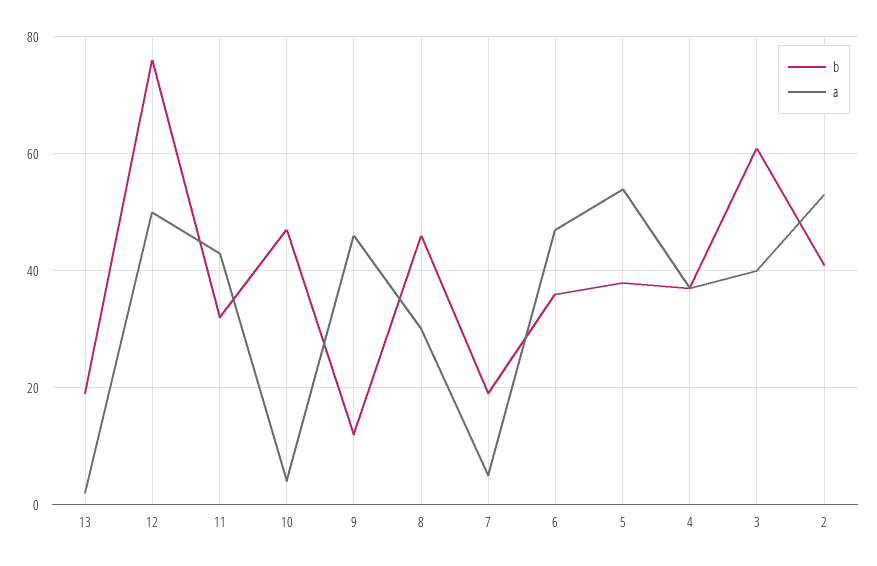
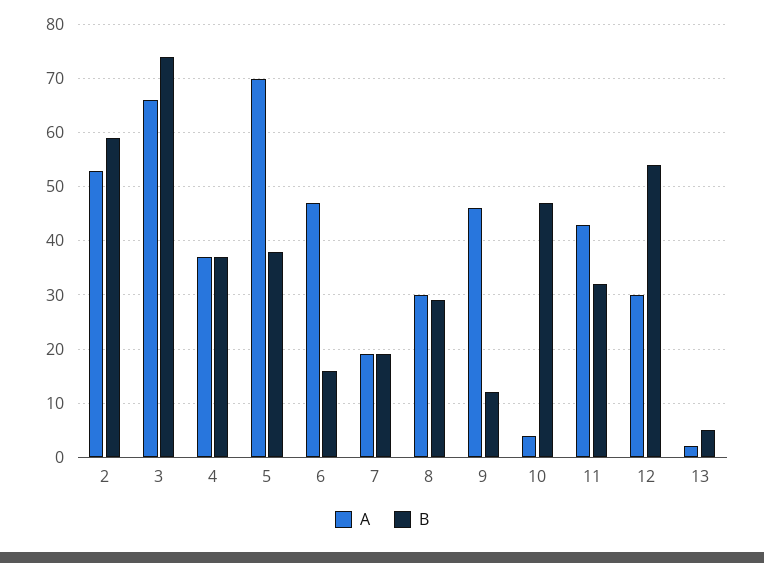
b, 13: 20 -> 5
b, 12: 75 -> 55
a, 12: 50 -> 30
b, 8: 45 -> 30
a, 7: 5 -> 20
b, 6: 35 -> 15
a, 5: 55 -> 70
b, 3: 60 -> 75
a, 3: 40 -> 65
b, 2: 40 -> 60

